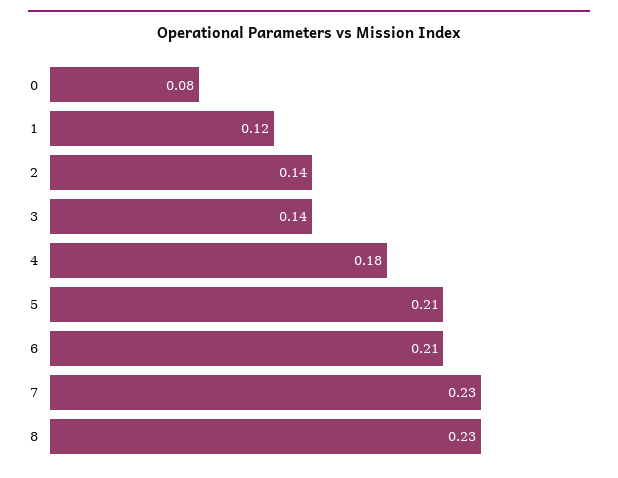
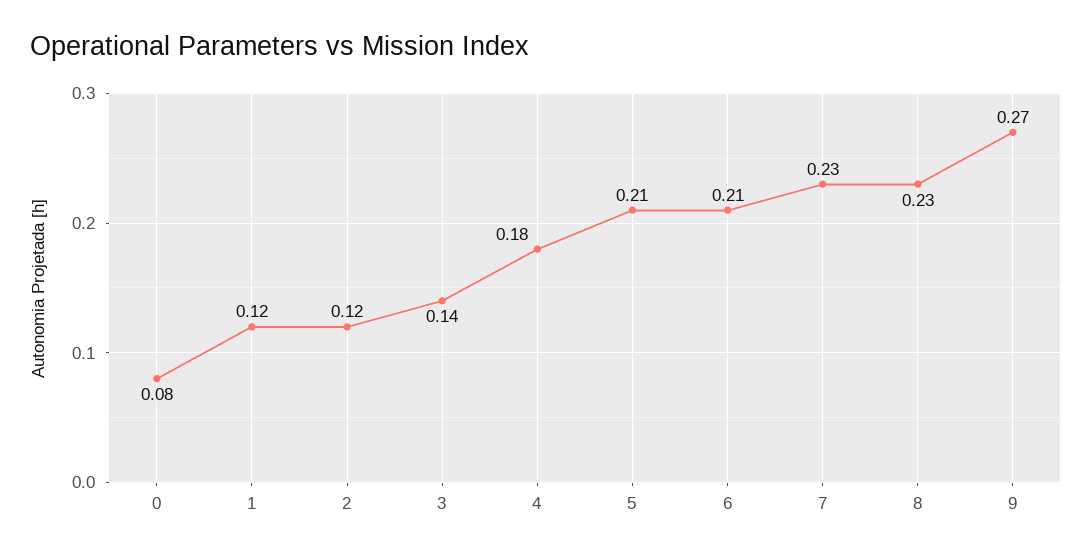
2: 0.14 -> 0.12
9: none -> 0.27

